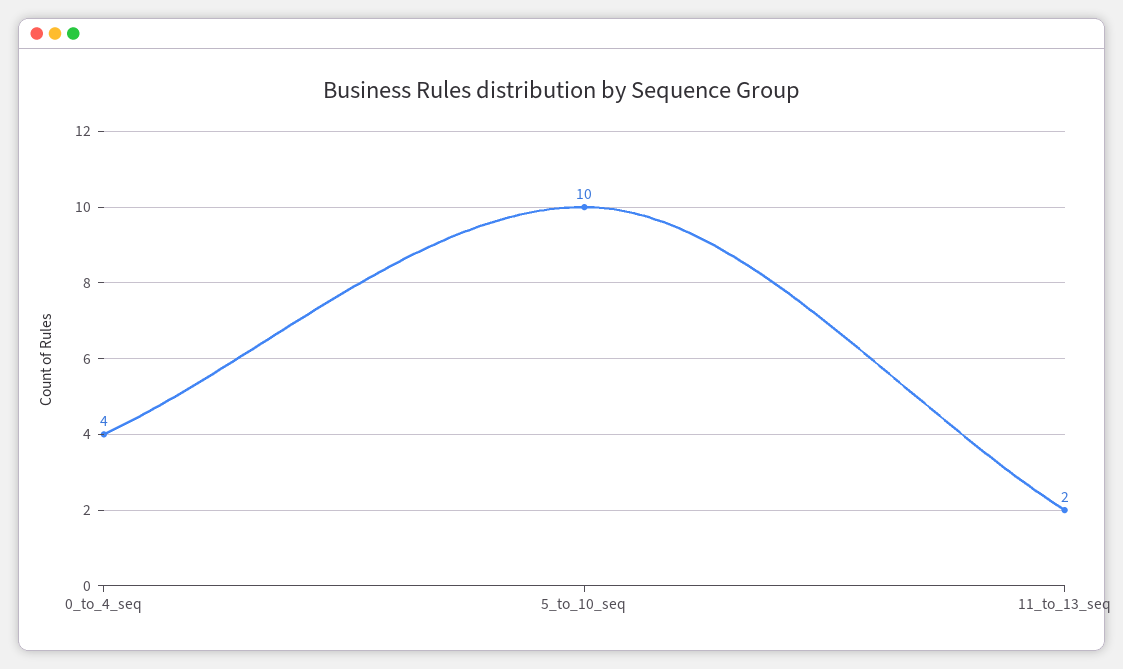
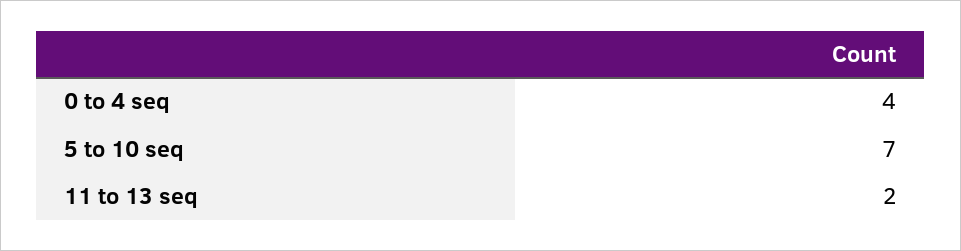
5_to_10_seq: 10 -> 7

